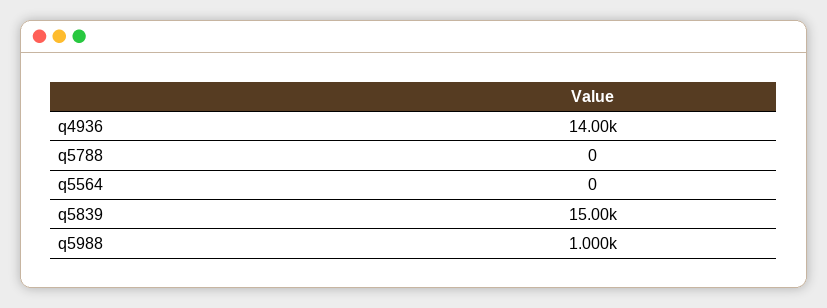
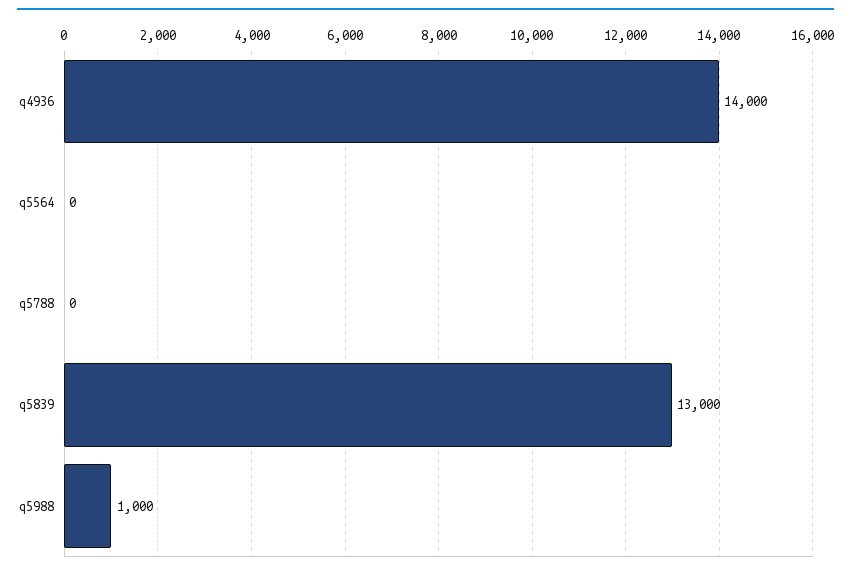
q5839: 15000 -> 13000

